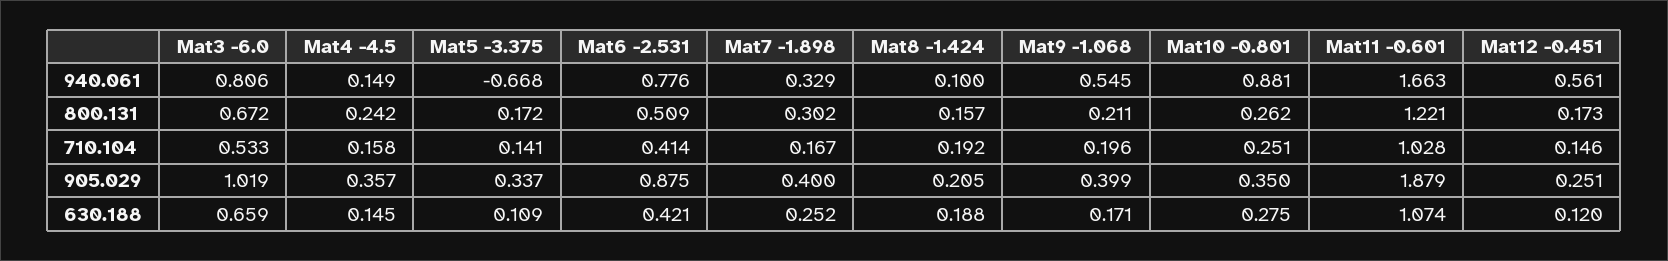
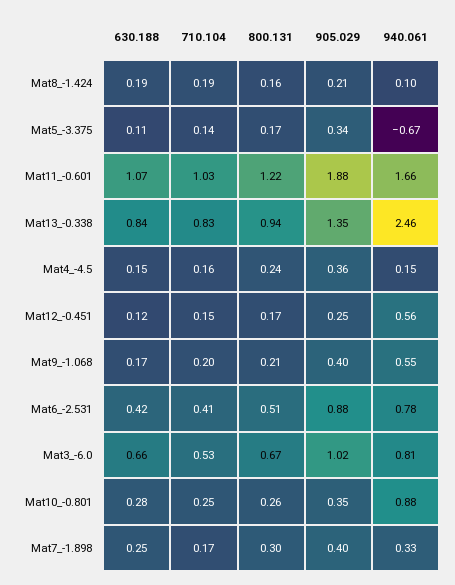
Mat13_-0.338, 630.188: none -> 0.84
Mat13_-0.338, 710.104: none -> 0.83
Mat13_-0.338, 800.131: none -> 0.94
Mat13_-0.338, 905.029: none -> 1.35
Mat13_-0.338, 940.061: none -> 2.46

